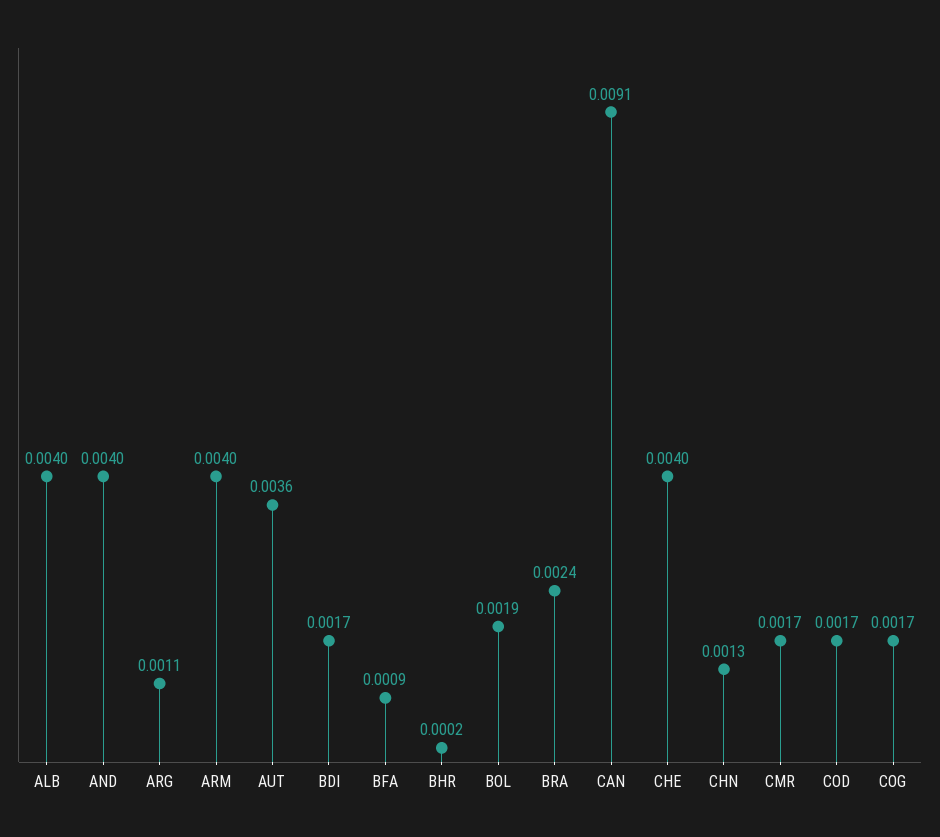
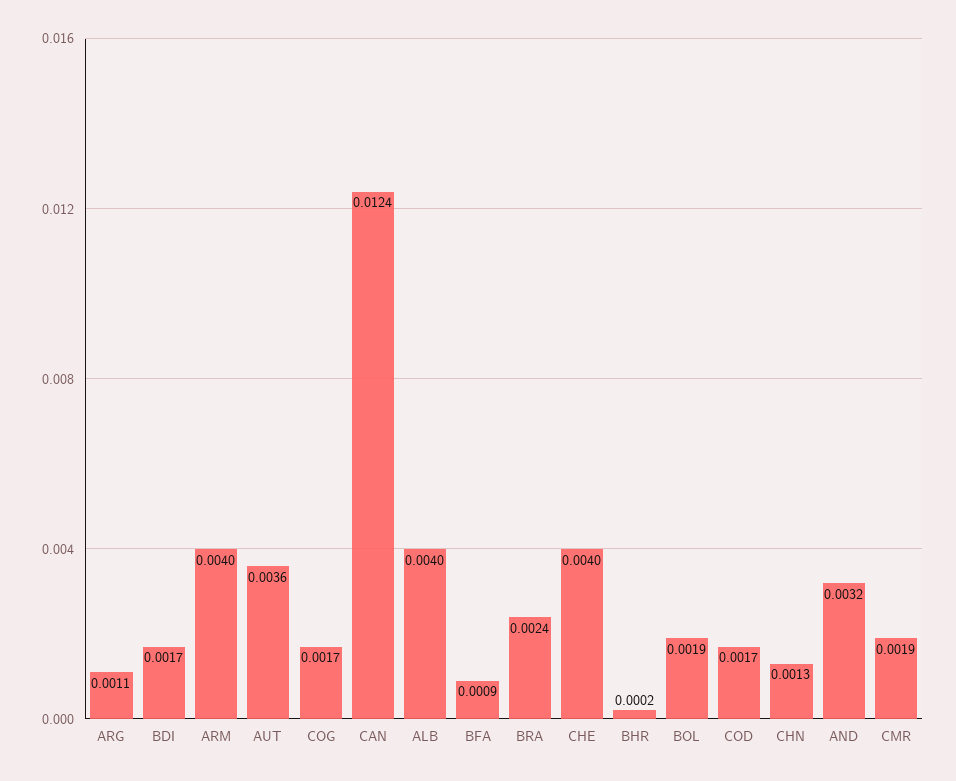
AND: 0.004 -> 0.0032
CAN: 0.0091 -> 0.0124
CMR: 0.0017 -> 0.0019

